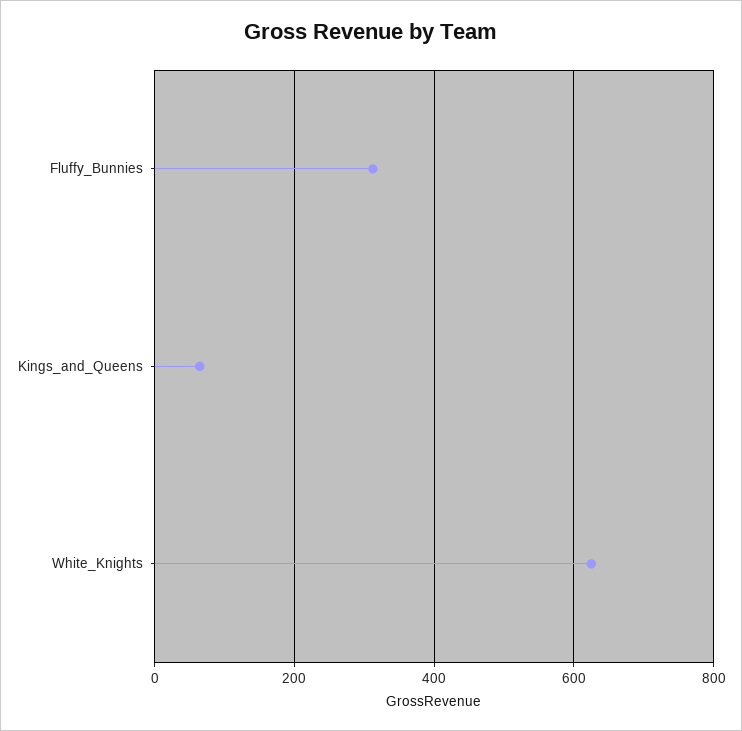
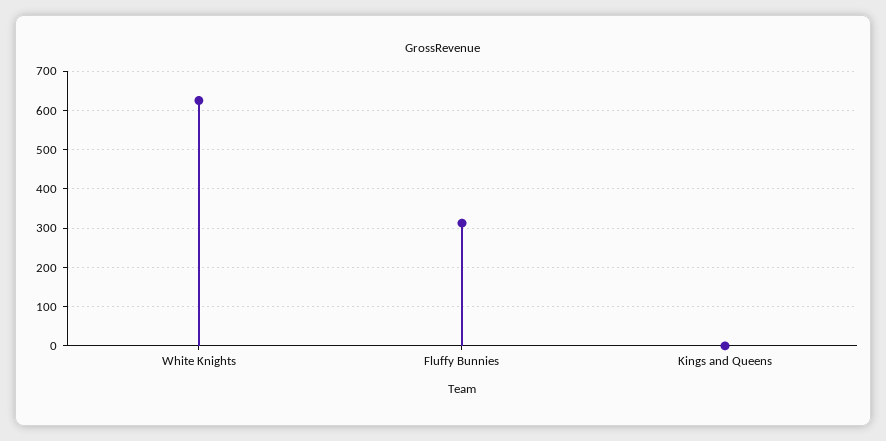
Kings_and_Queens: 60 -> 0

